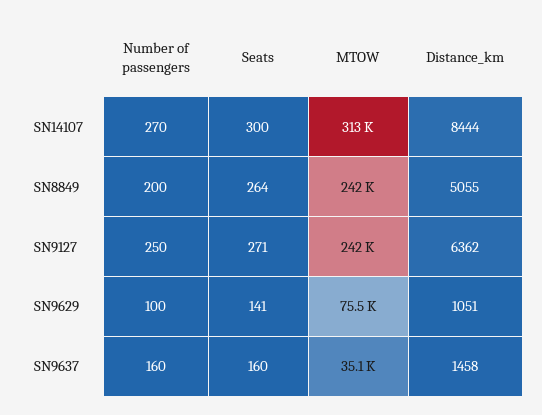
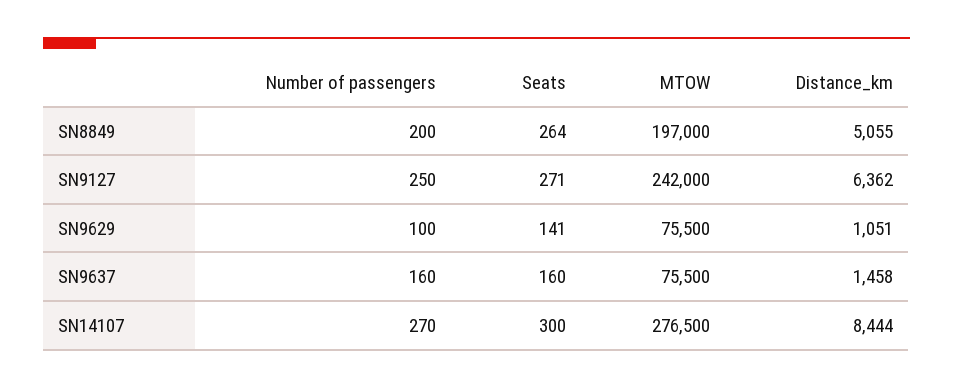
MTOW, SN14107: 313000 -> 276500
MTOW, SN8849: 242000 -> 197000
MTOW, SN9637: 35100 -> 75500

